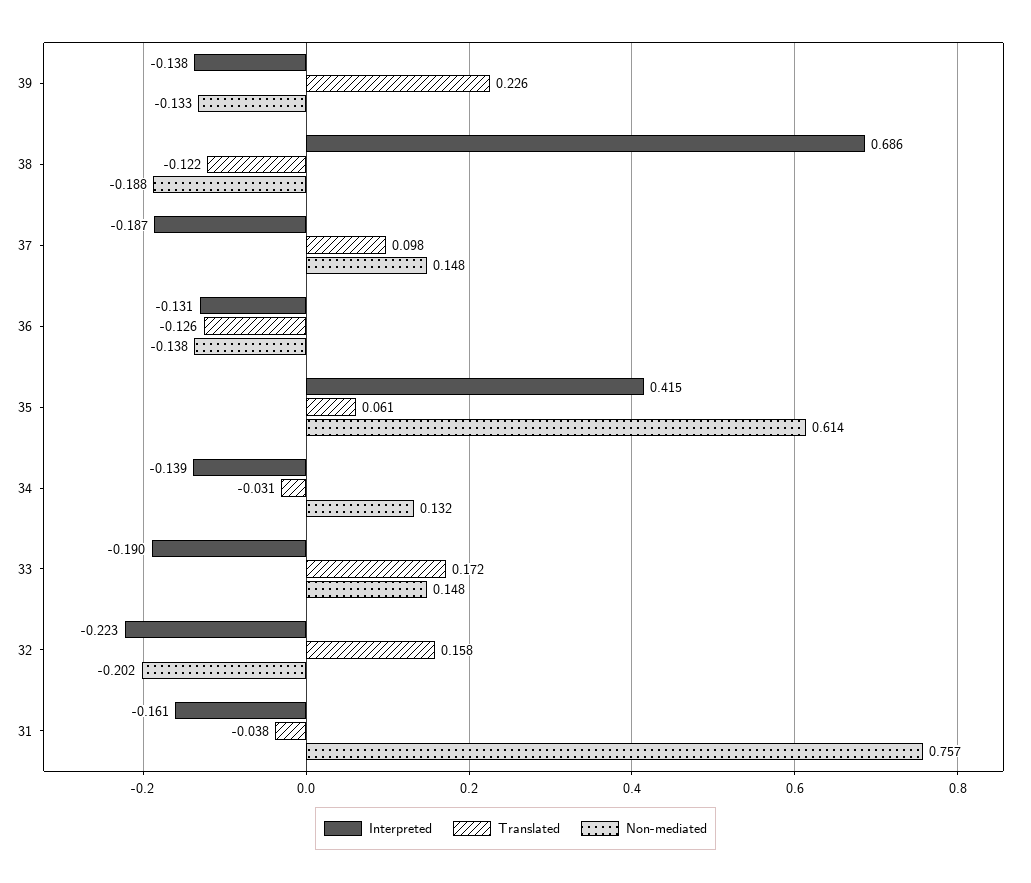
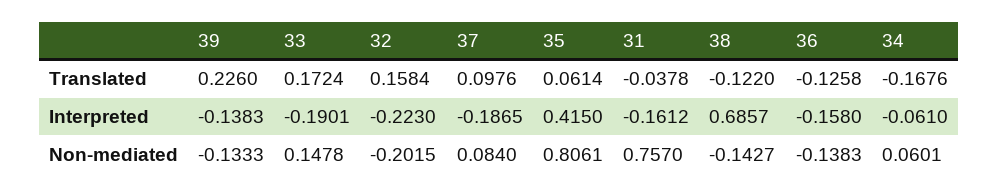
Non-mediated, 38: -0.188 -> -0.1427
Non-mediated, 37: 0.148 -> 0.084
Interpreted, 36: -0.131 -> -0.158
Non-mediated, 35: 0.614 -> 0.8061
Interpreted, 34: -0.139 -> -0.061
Translated, 34: -0.031 -> -0.1676
Non-mediated, 34: 0.132 -> 0.0601

